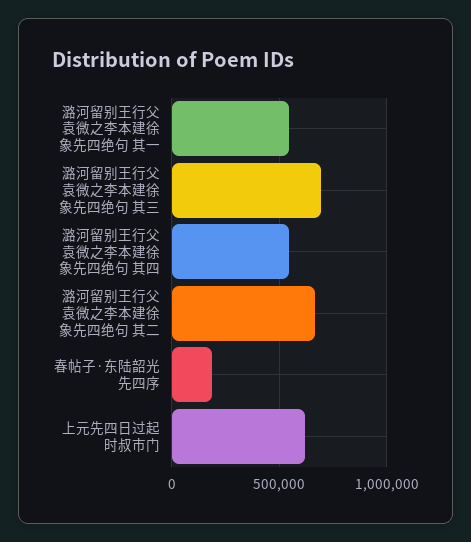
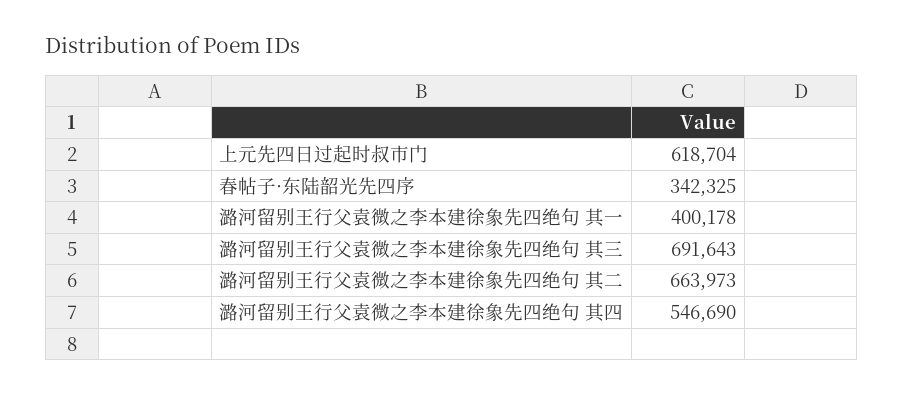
潞河留别王行父袁微之李本建徐象先四绝句 其一: 550000 -> 400178
春帖子·东陆韶光先四序: 200000 -> 342325

